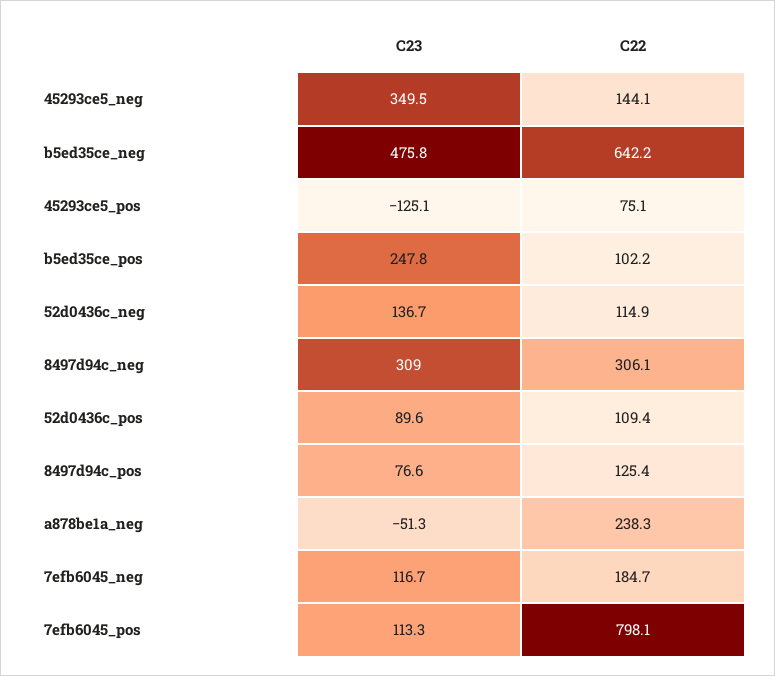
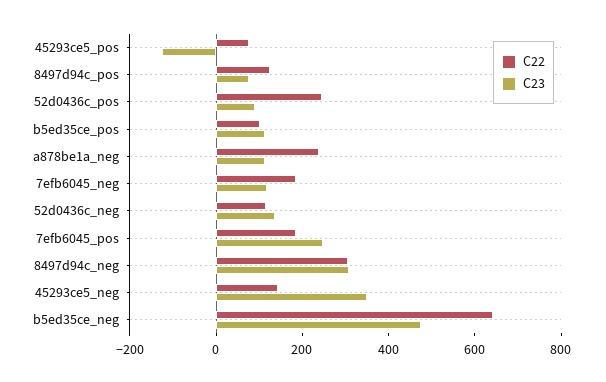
C23, b5ed35ce_pos: 247.8 -> 100
C22, 52d0436c_pos: 109.4 -> 250
C23, a878be1a_neg: -51.3 -> 100
C23, 7efb6045_pos: 113.3 -> 250
C22, 7efb6045_pos: 798.1 -> 200

